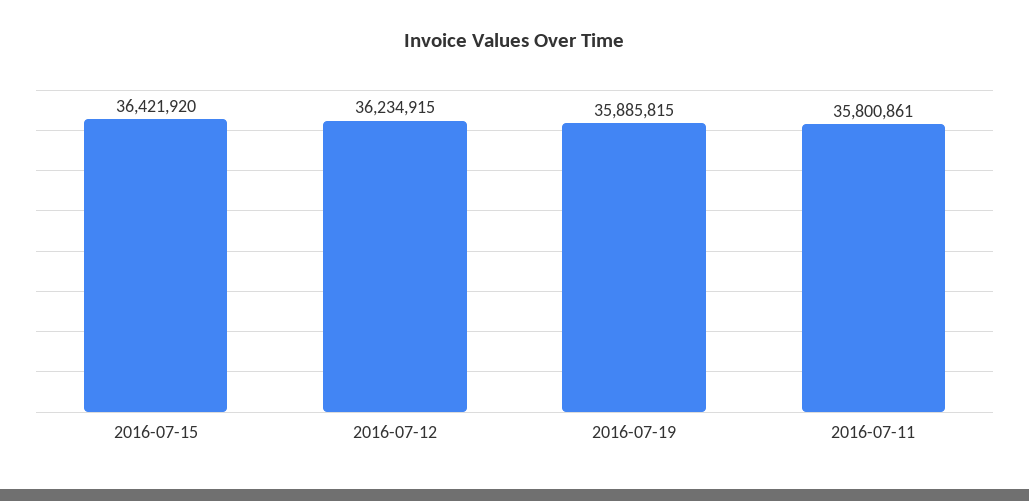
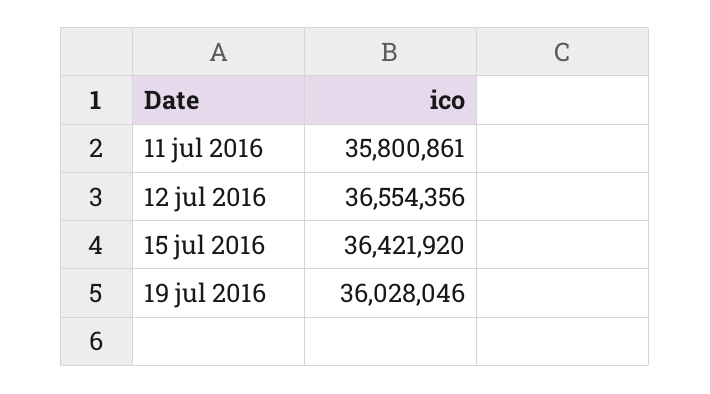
2016-07-12: 36234915 -> 36554356
2016-07-19: 35885815 -> 36028046

